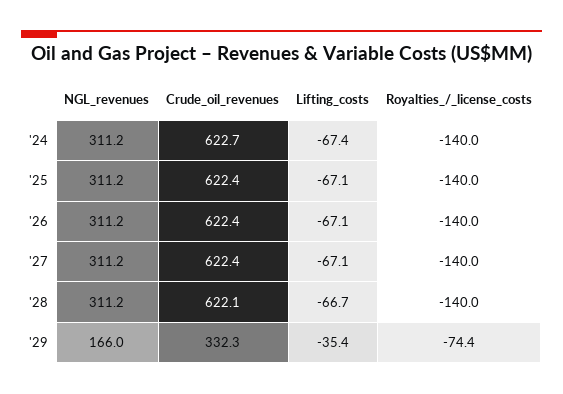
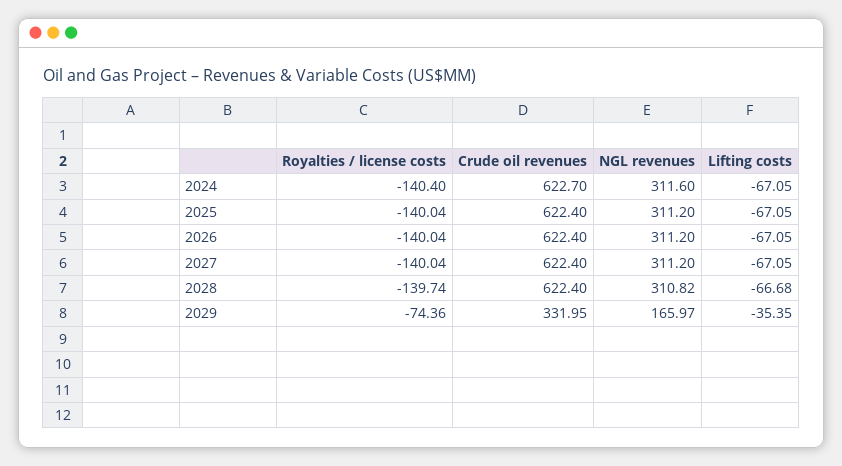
NGL_revenues, '24: 311.2 -> 311.6
Lifting_costs, '24: -67.4 -> -67.05
Royalties_/_license_costs, '24: -140 -> -140.4
NGL_revenues, '28: 311.2 -> 310.82
Crude_oil_revenues, '28: 622.1 -> 622.4
Royalties_/_license_costs, '28: -140 -> -139.74
Crude_oil_revenues, '29: 332.3 -> 331.95

